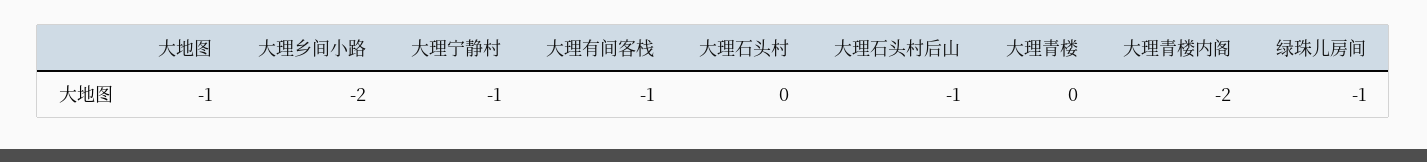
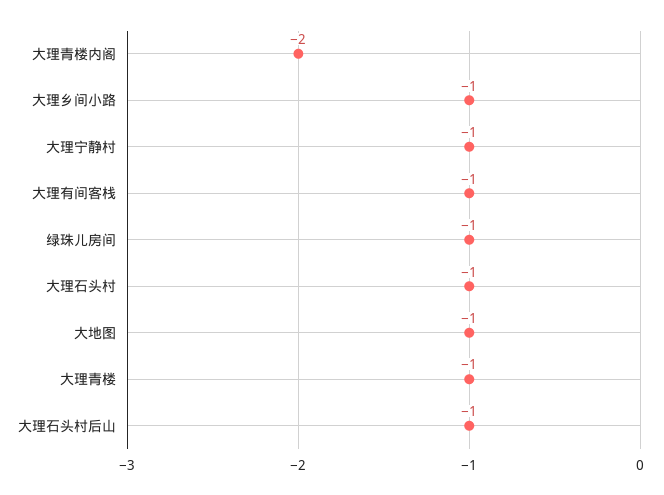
大理乡间小路: -2 -> -1
大理石头村: 0 -> -1
大理青楼: 0 -> -1

